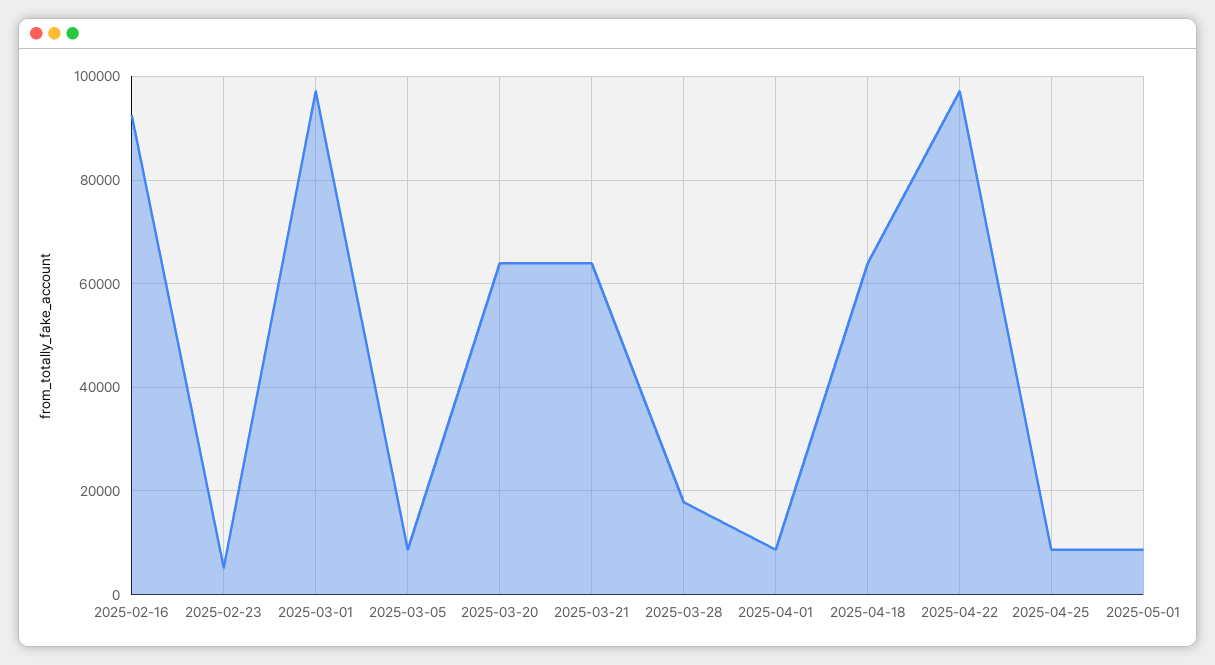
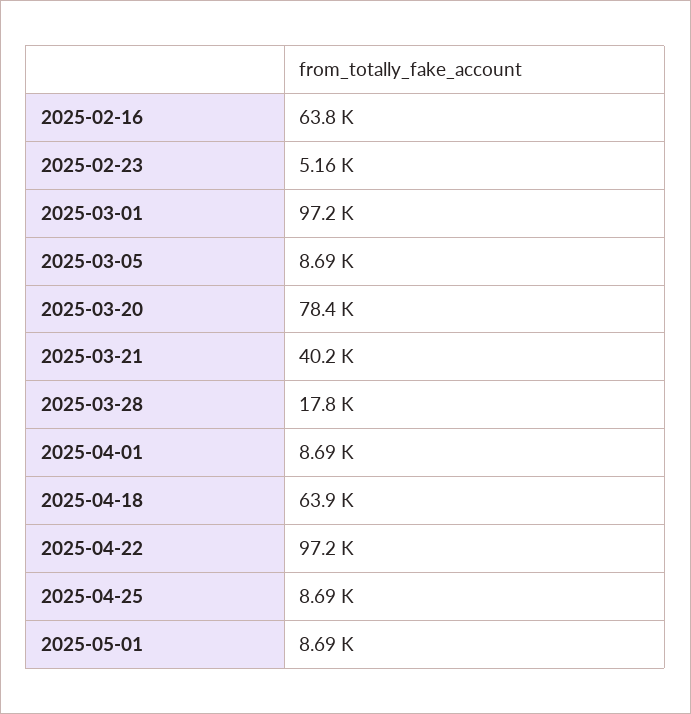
2025-02-16: 92000 -> 63800
2025-03-20: 64000 -> 78400
2025-03-21: 64000 -> 40200

